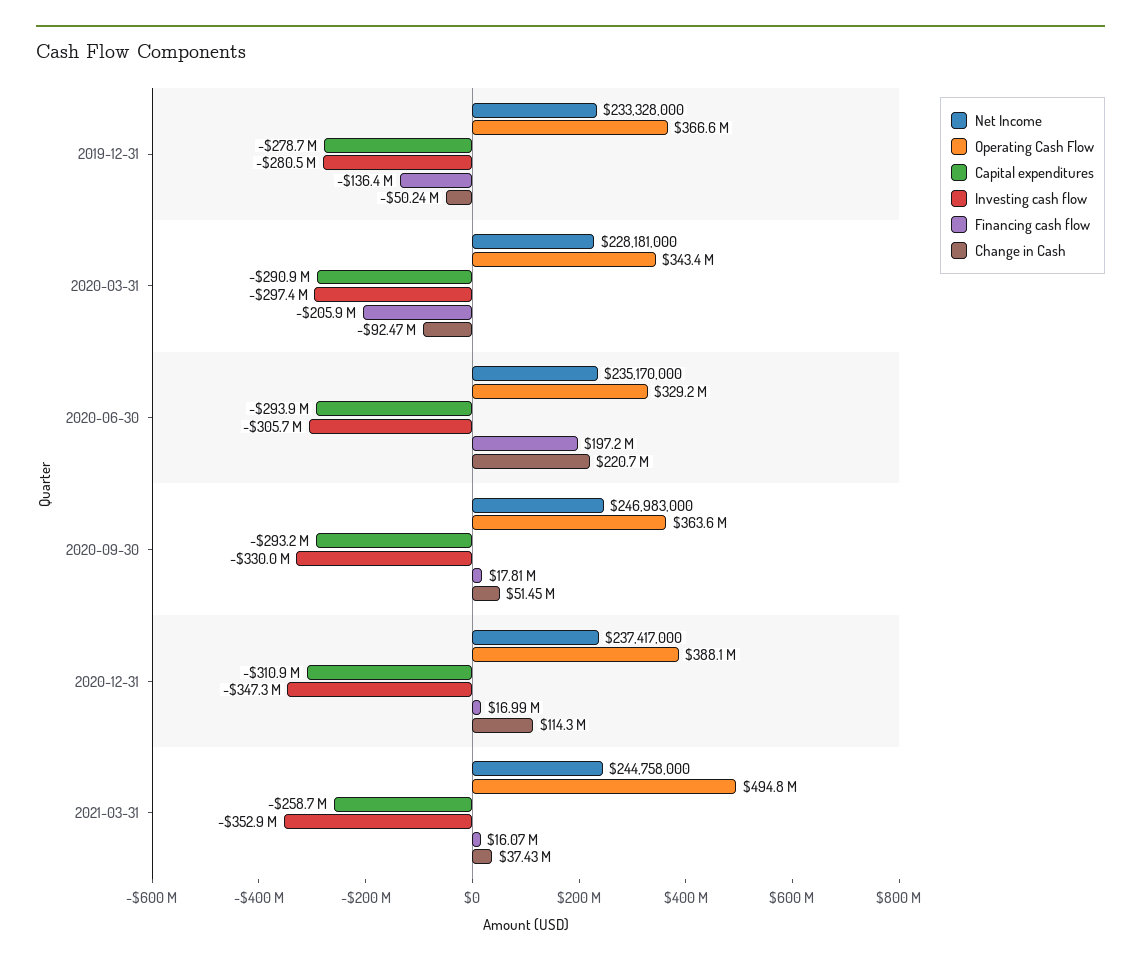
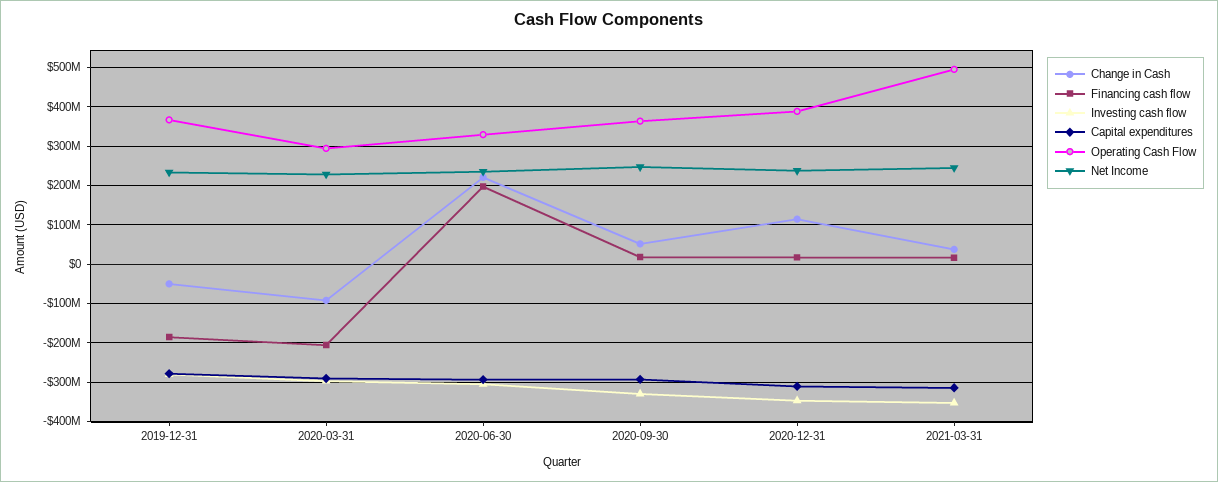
Financing cash flow, 2019-12-31: -136400000 -> -180000000
Operating Cash Flow, 2020-03-31: 343400000 -> 300000000
Capital expenditures, 2021-03-31: -258700000 -> -320000000

